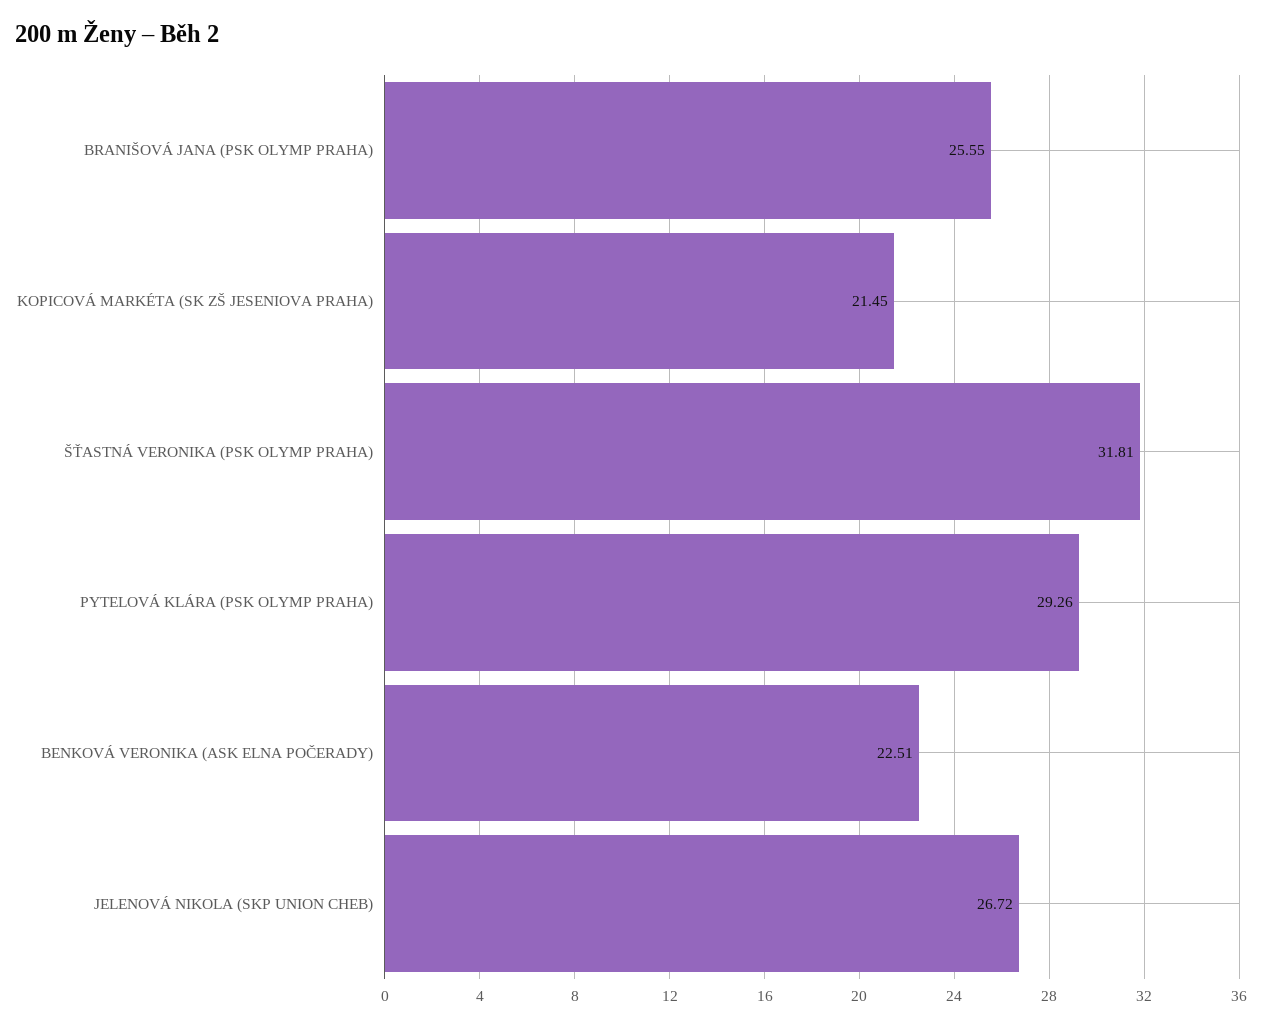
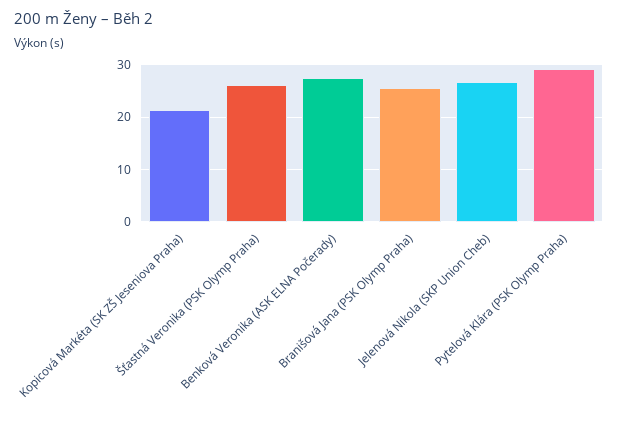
ŠŤASTNÁ VERONIKA (PSK OLYMP PRAHA): 31.81 -> 26
BENKOVÁ VERONIKA (ASK ELNA POČERADY): 22.51 -> 28

